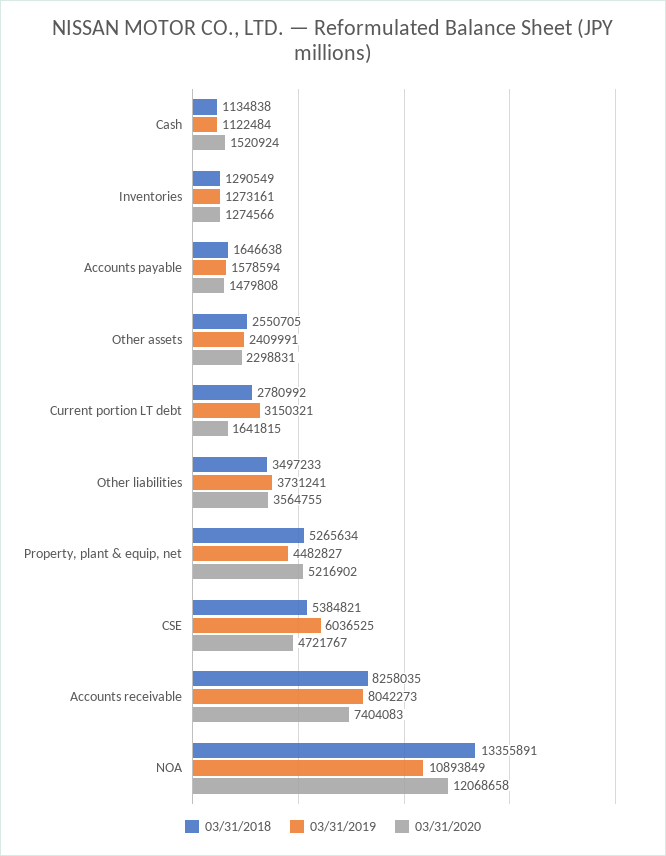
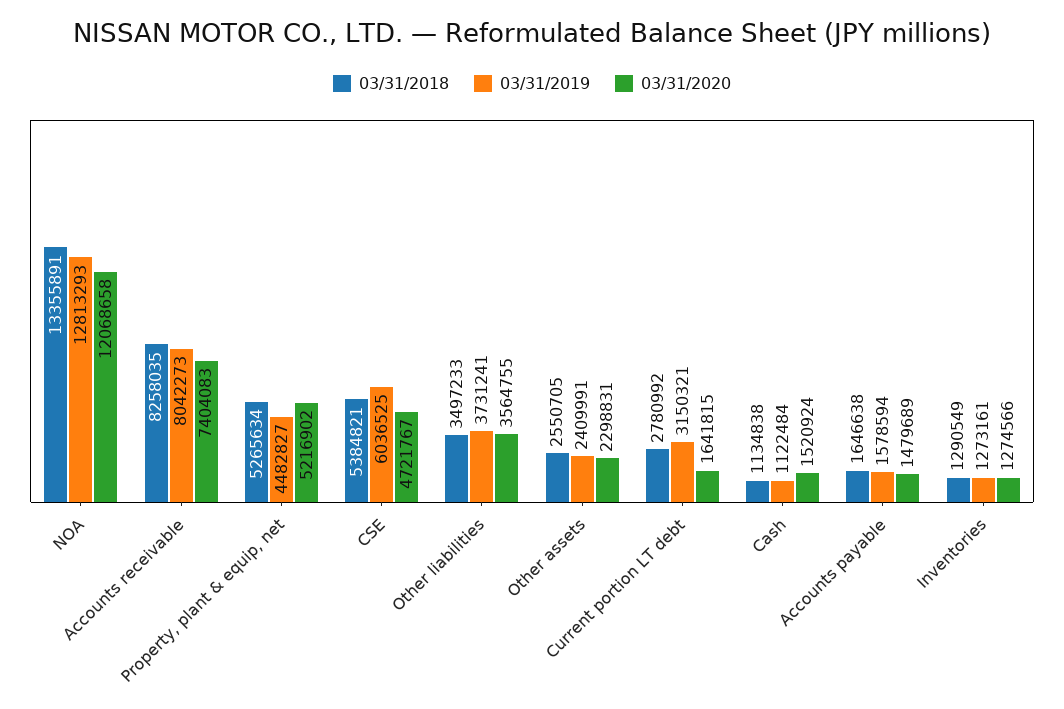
03/31/2020, Accounts payable: 1479808 -> 1479689
03/31/2019, NOA: 10893849 -> 12813293

